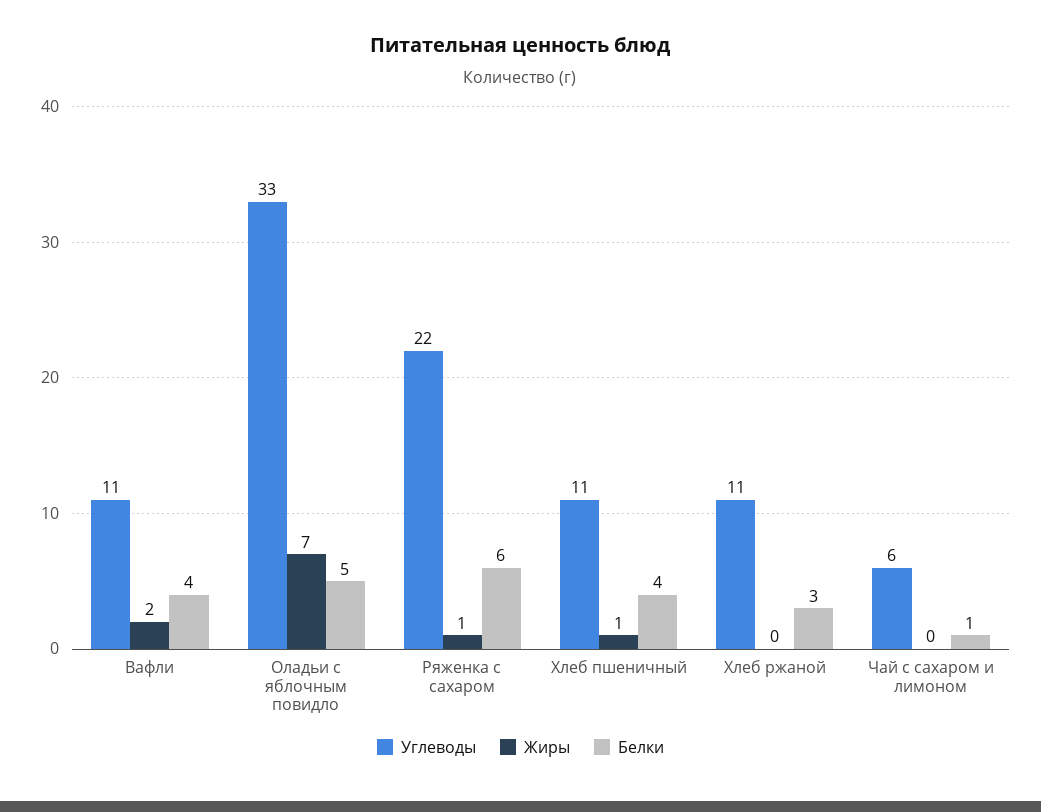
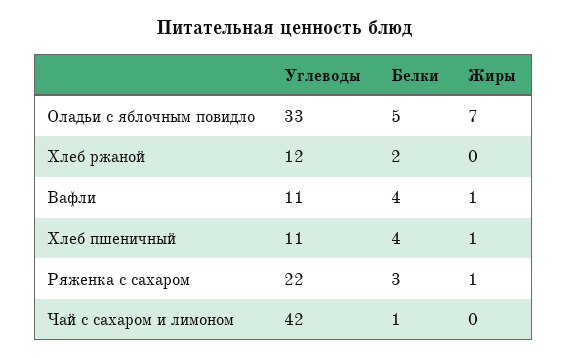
Жиры, Вафли: 2 -> 1
Белки, Ряженка с сахаром: 6 -> 3
Углеводы, Хлеб ржаной: 11 -> 12
Белки, Хлеб ржаной: 3 -> 2
Углеводы, Чай с сахаром и лимоном: 6 -> 42

